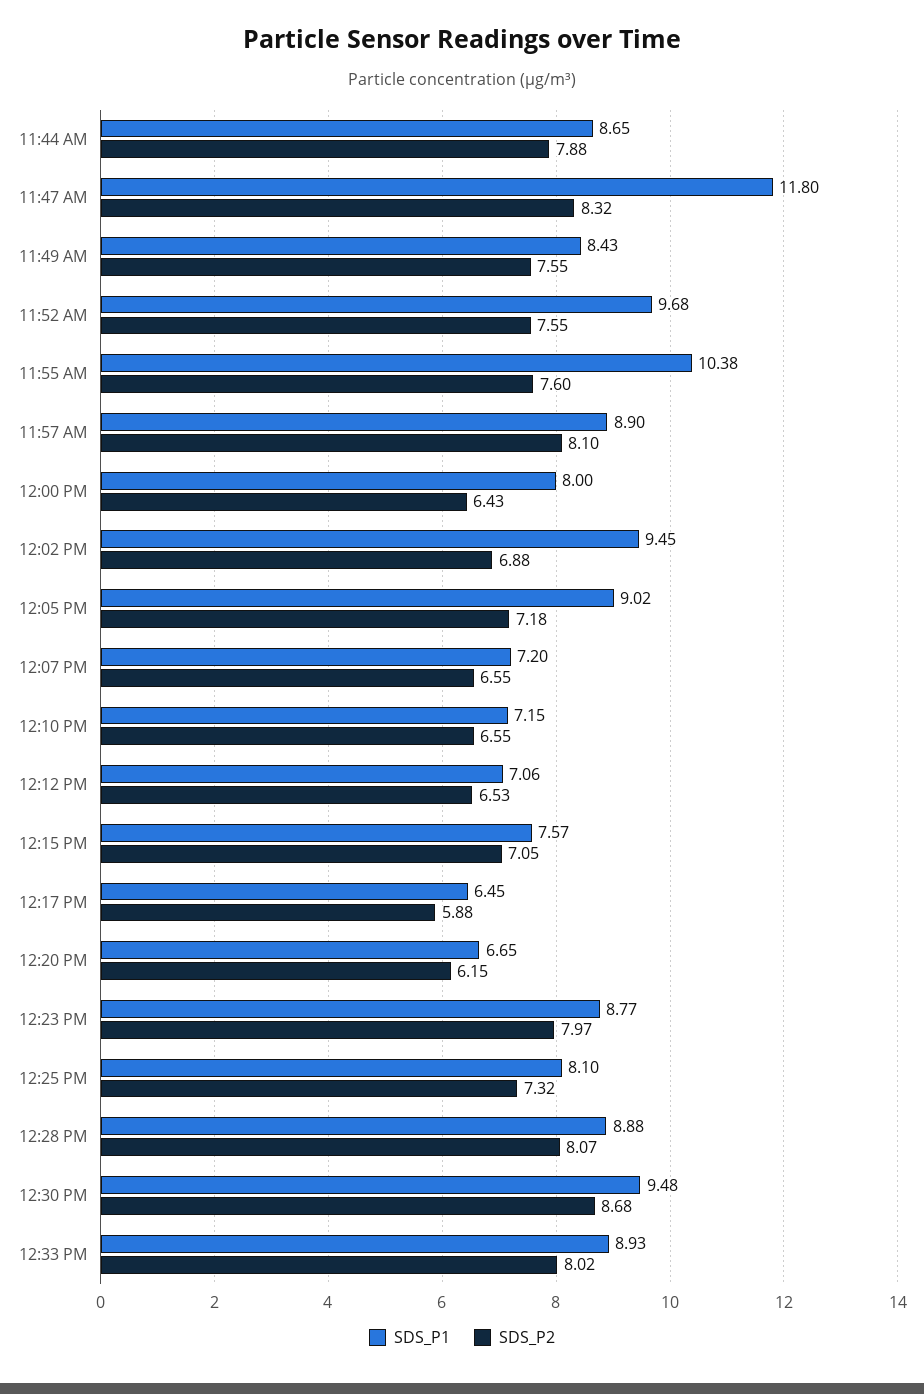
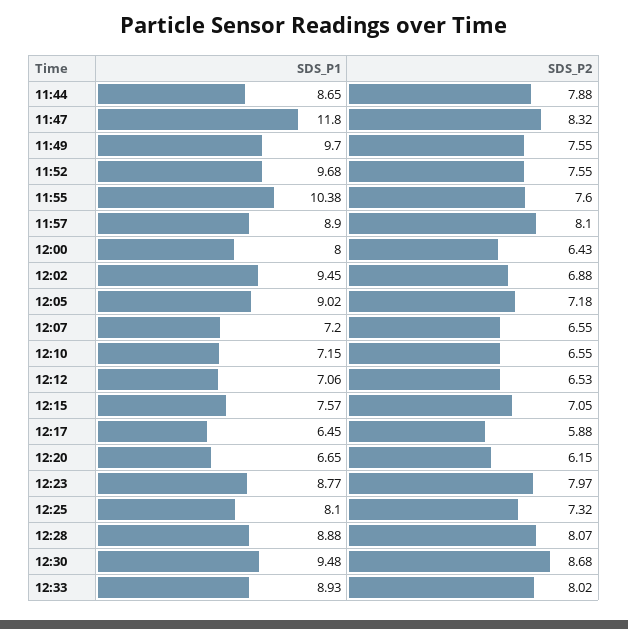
SDS_P1, 11:49 AM: 8.43 -> 9.7

